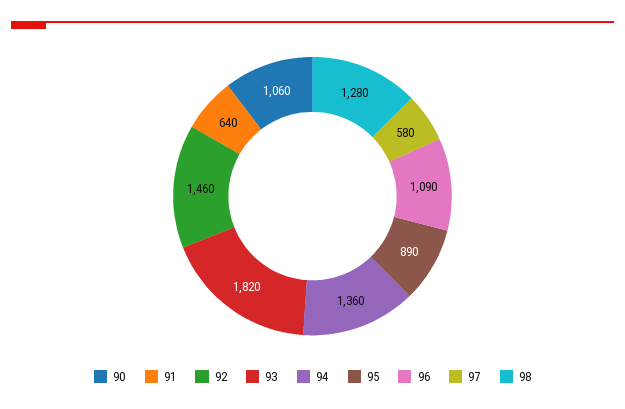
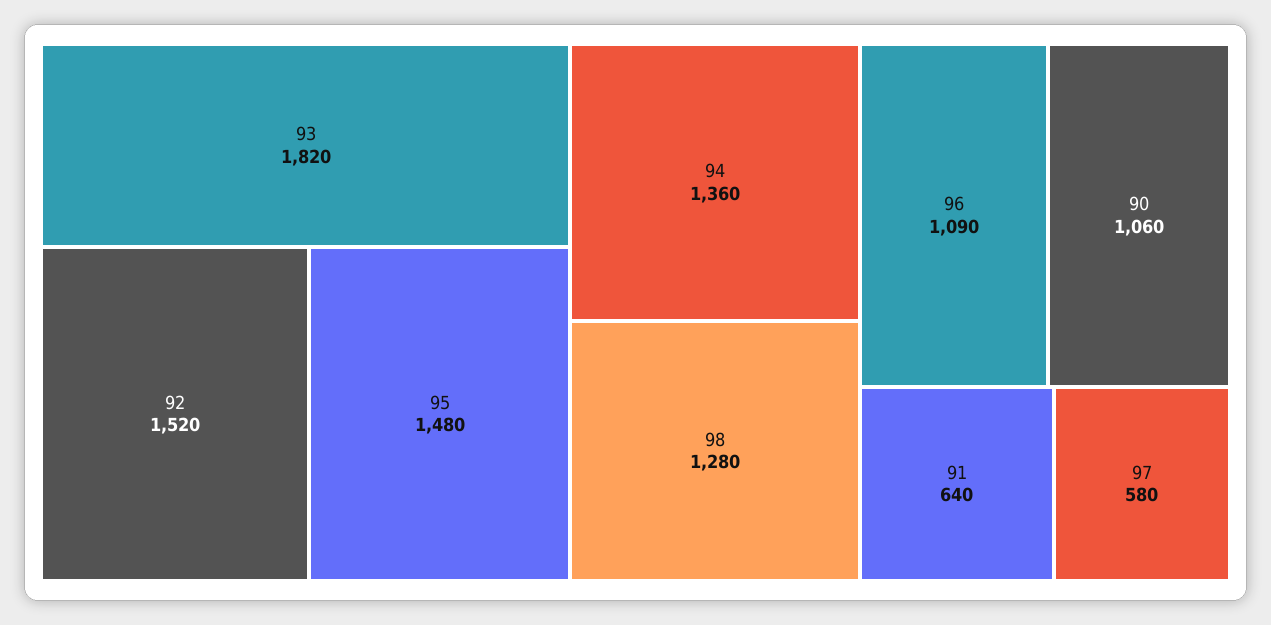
92: 1460 -> 1520
95: 890 -> 1480

